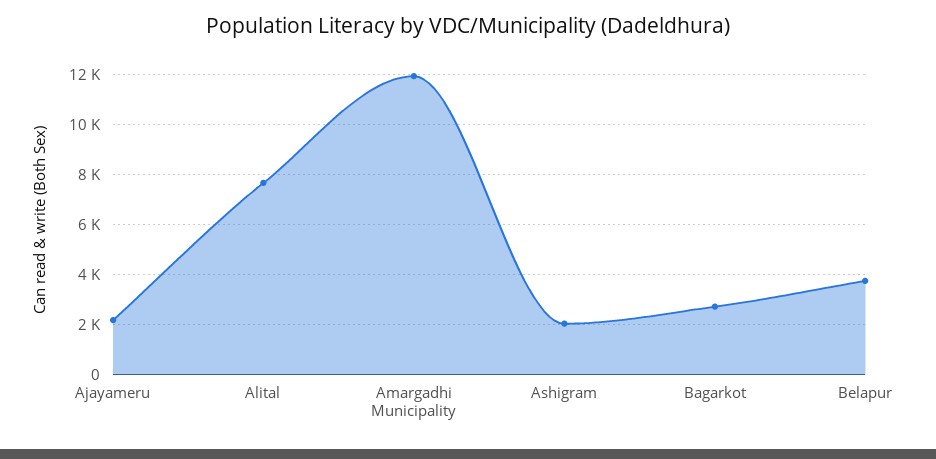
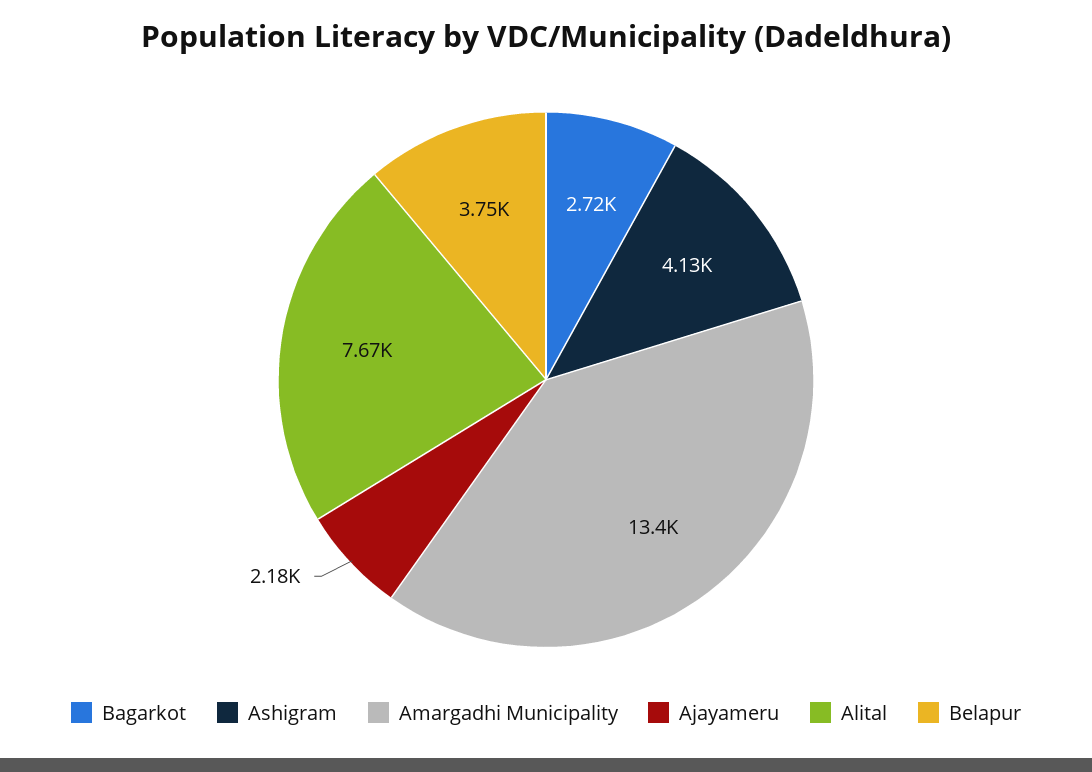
Amargadhi Municipality: 12000 -> 13400
Ashigram: 2000 -> 4130

